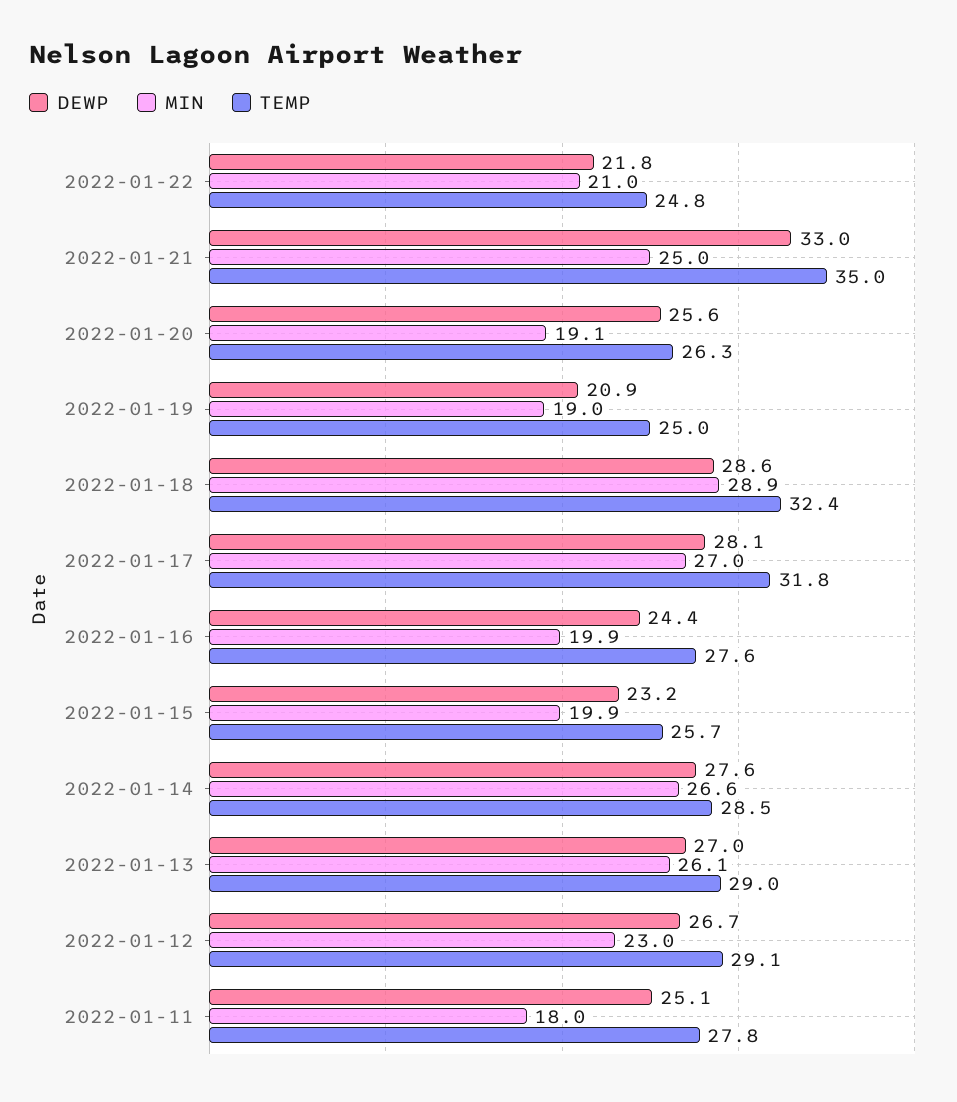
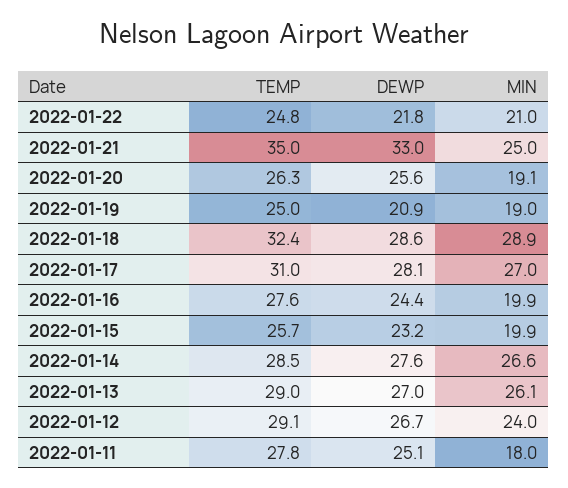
TEMP, 2022-01-17: 31.8 -> 31
MIN, 2022-01-12: 23 -> 24

